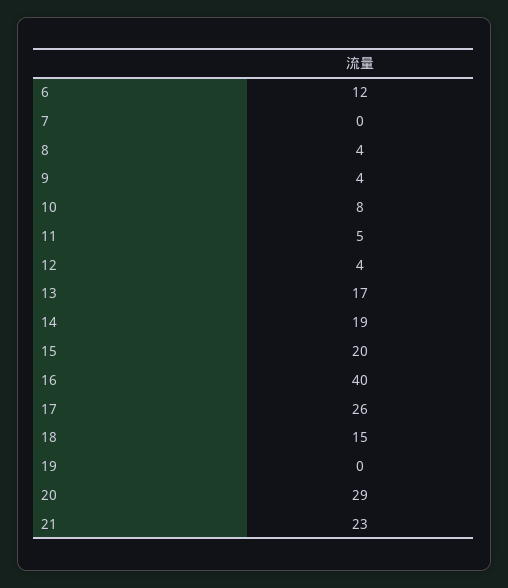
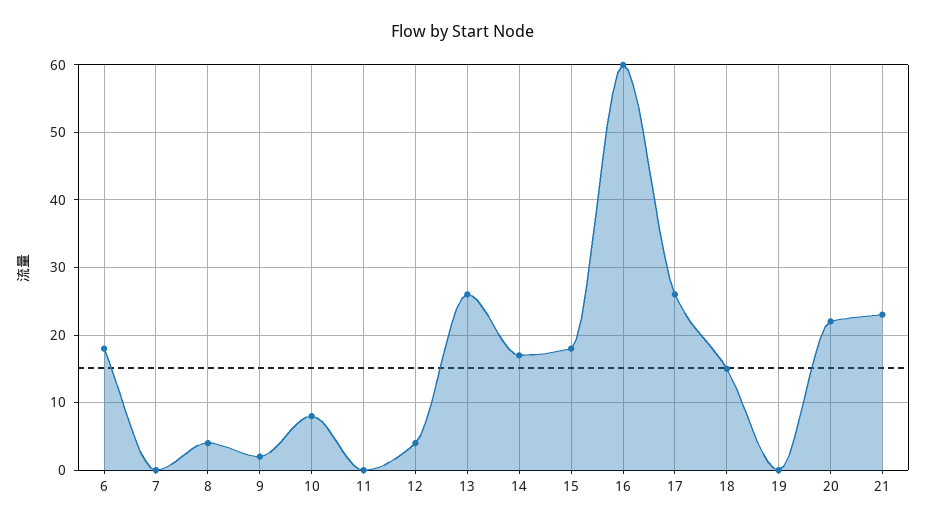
6: 12 -> 18
9: 4 -> 2
11: 5 -> 0
13: 17 -> 26
14: 19 -> 17
15: 20 -> 18
16: 40 -> 60
20: 29 -> 22

